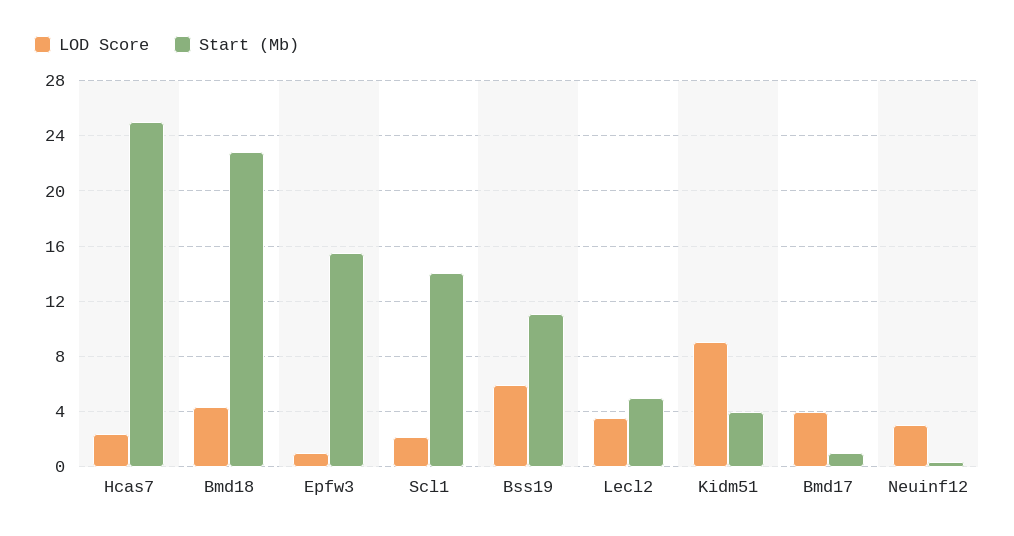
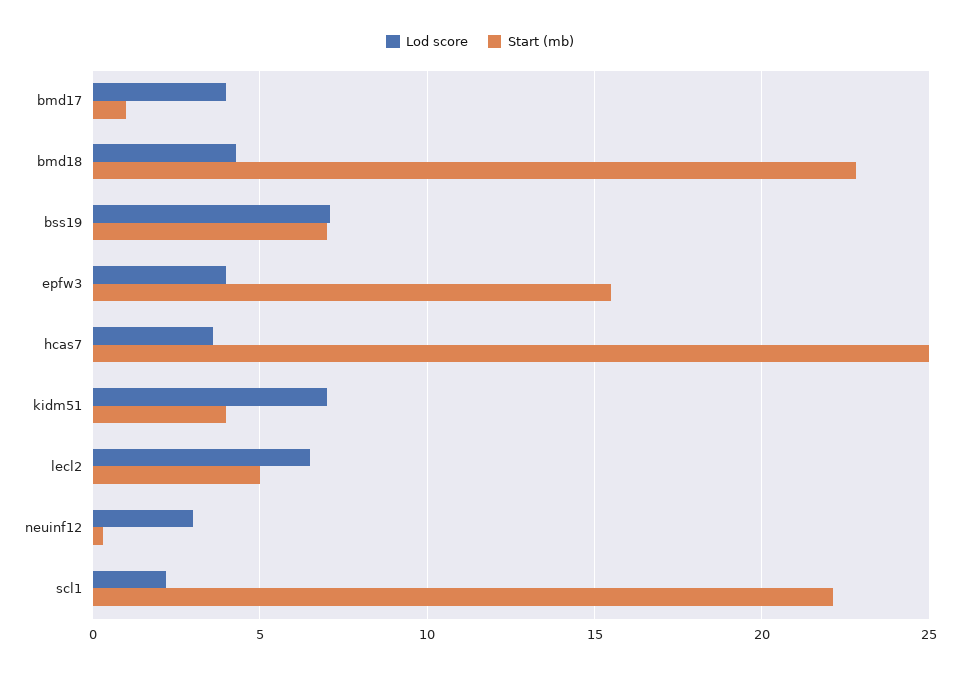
LOD Score, Hcas7: 2.5 -> 3.5
LOD Score, Epfw3: 1 -> 4
Start (Mb), Scl1: 14 -> 22
LOD Score, Bss19: 6 -> 7
Start (Mb), Bss19: 11 -> 7
LOD Score, Lecl2: 3.5 -> 6.5
LOD Score, Kidm51: 9 -> 7

